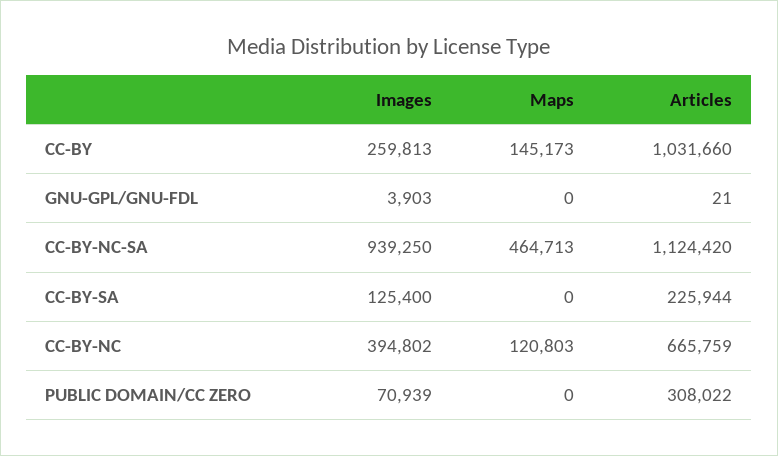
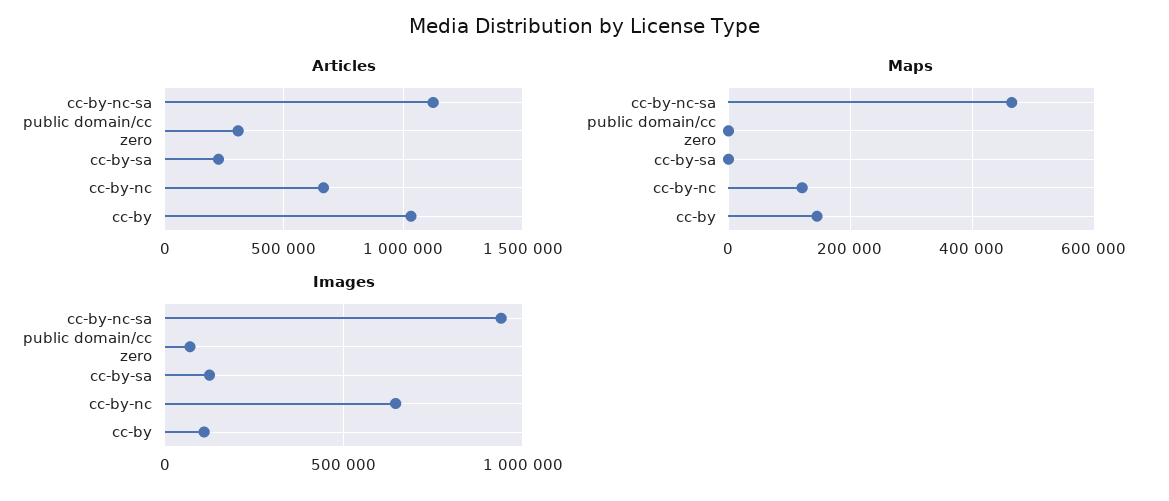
Images, CC-BY: 259813 -> 100000
Images, GNU-GPL/GNU-FDL: 3903 -> none
Maps, GNU-GPL/GNU-FDL: 0 -> none
Articles, GNU-GPL/GNU-FDL: 21 -> none
Images, CC-BY-NC: 394802 -> 650000

